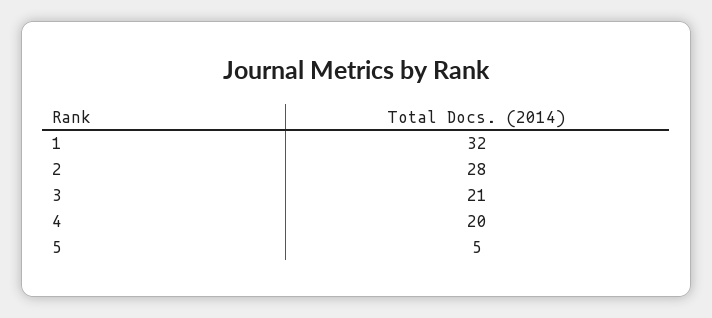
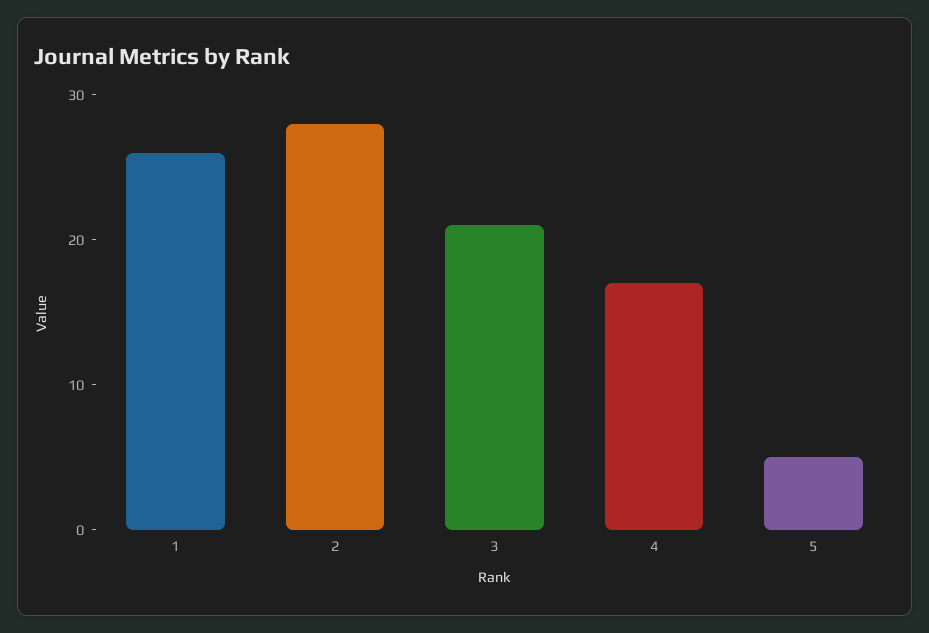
1: 32 -> 26
4: 20 -> 17

